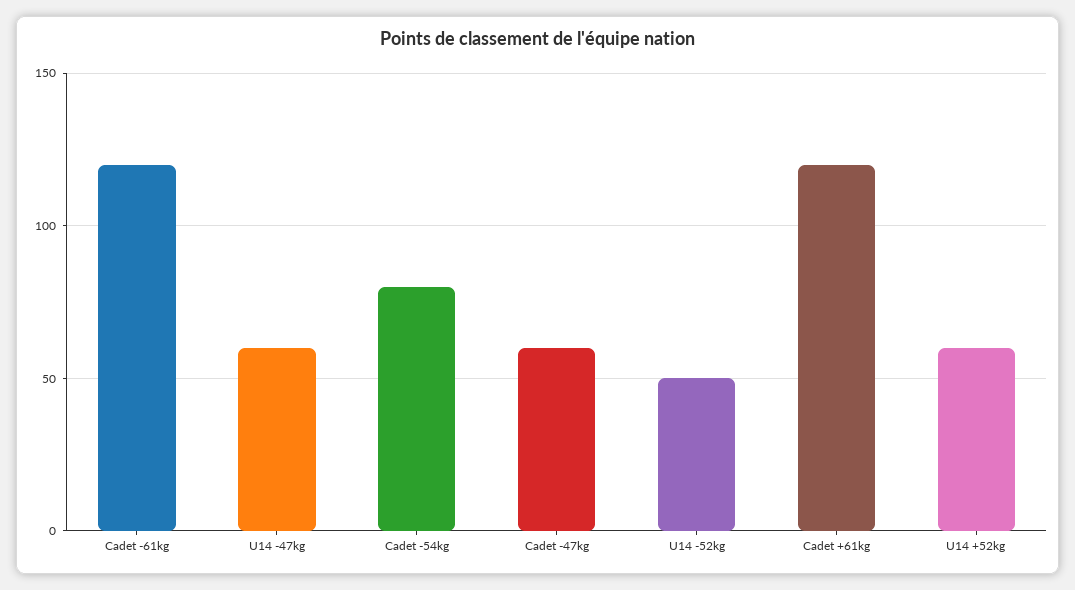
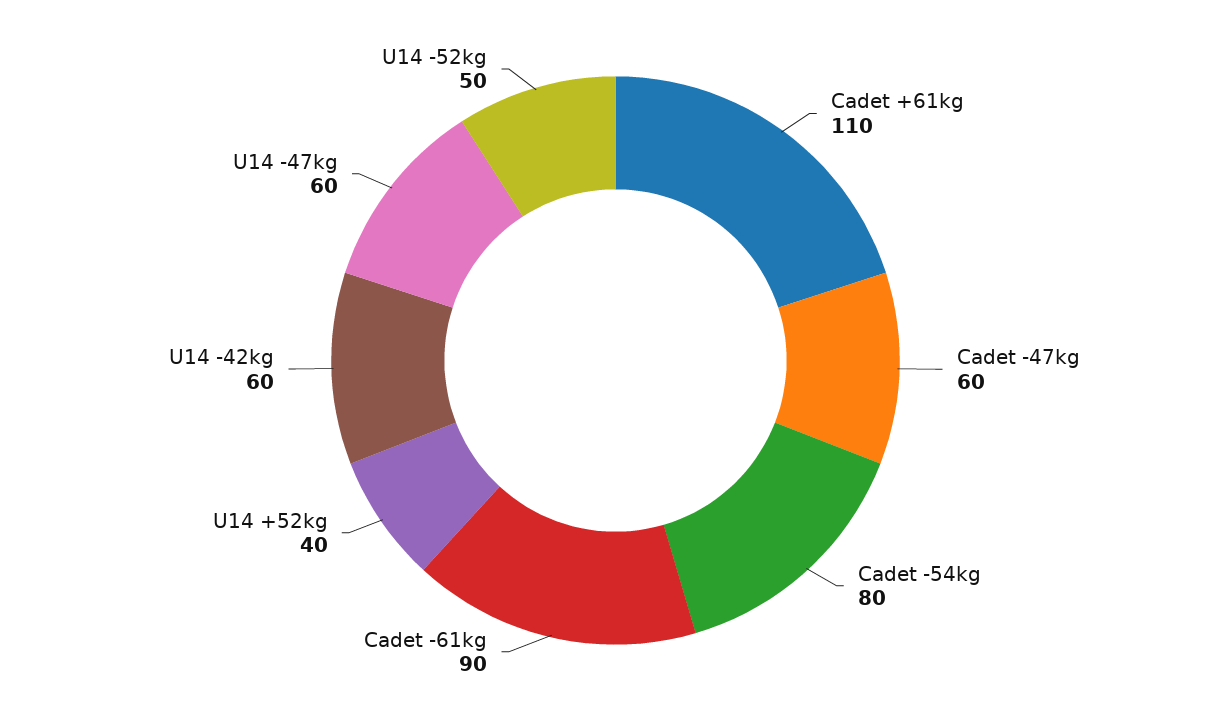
Cadet -61kg: 120 -> 90
Cadet +61kg: 120 -> 110
U14 +52kg: 60 -> 40
U14 -42kg: none -> 60

